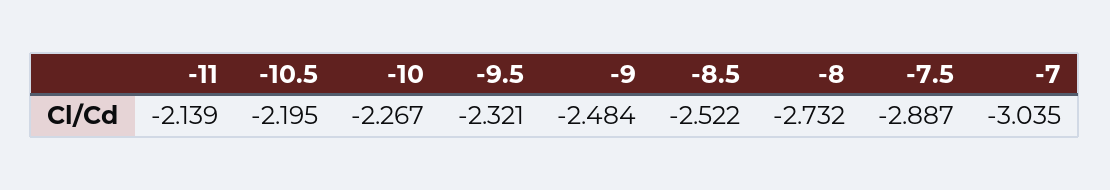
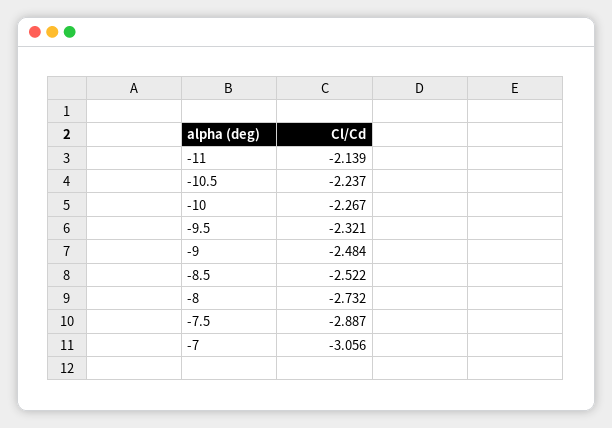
-10.5: -2.195 -> -2.237
-7: -3.035 -> -3.056

